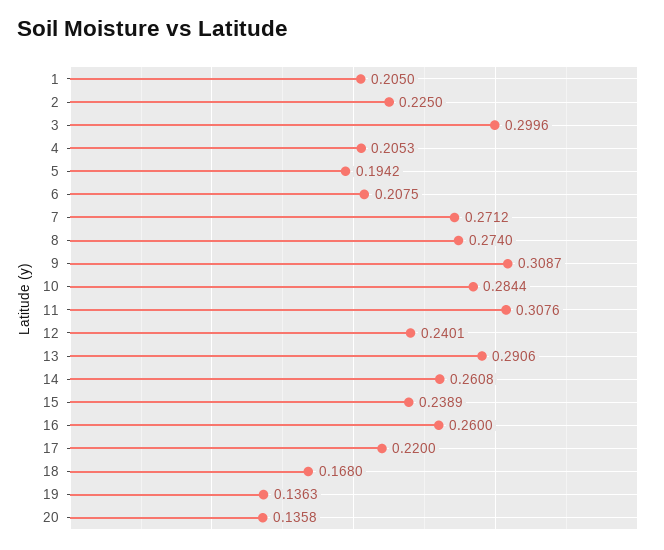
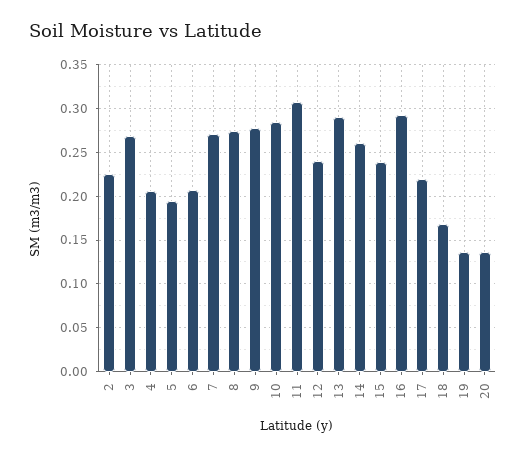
1: 0.205 -> none
3: 0.2996 -> 0.27
9: 0.3087 -> 0.28
16: 0.26 -> 0.29

